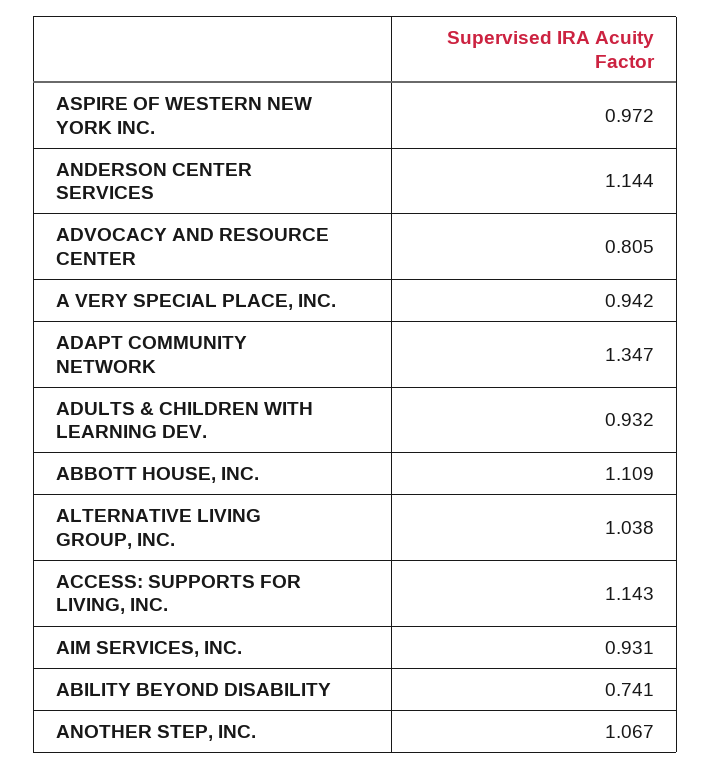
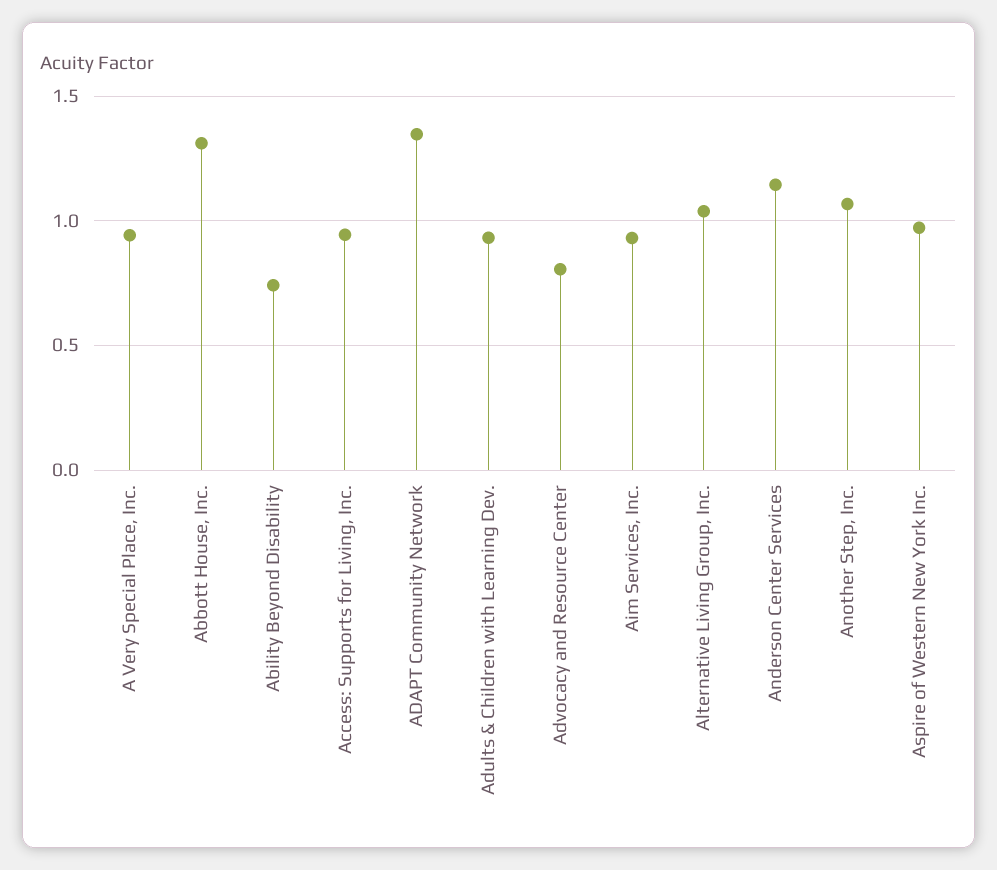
ABBOTT HOUSE, INC.: 1.109 -> 1.3
ACCESS: SUPPORTS FOR LIVING, INC.: 1.143 -> 0.95

